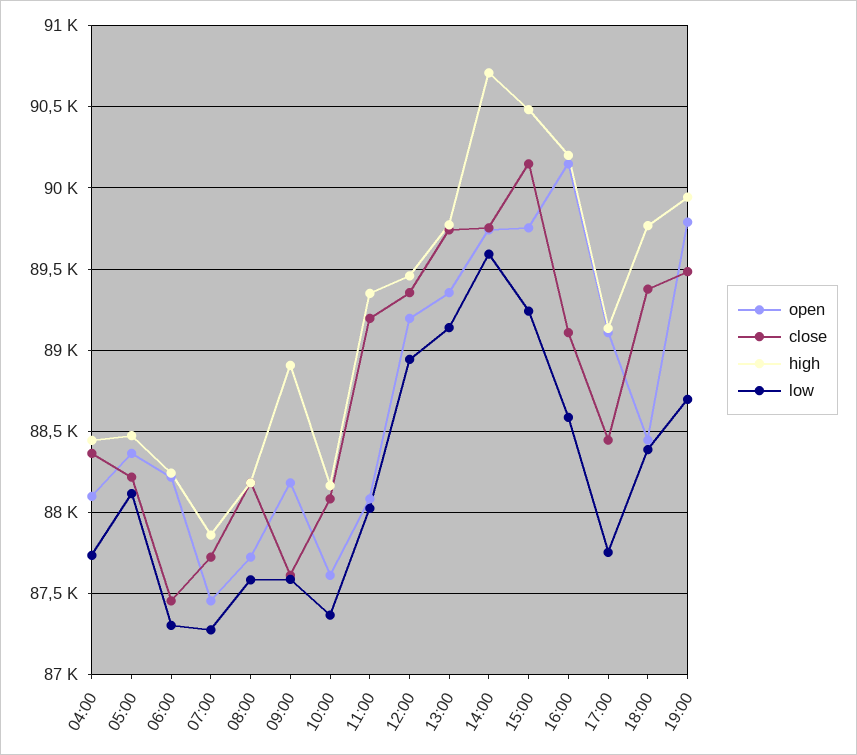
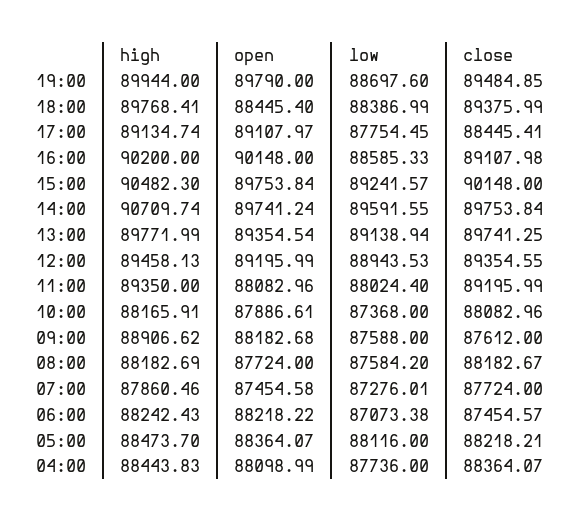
low, 06:00: 87300 -> 87073.38
open, 10:00: 87600 -> 87886.61

